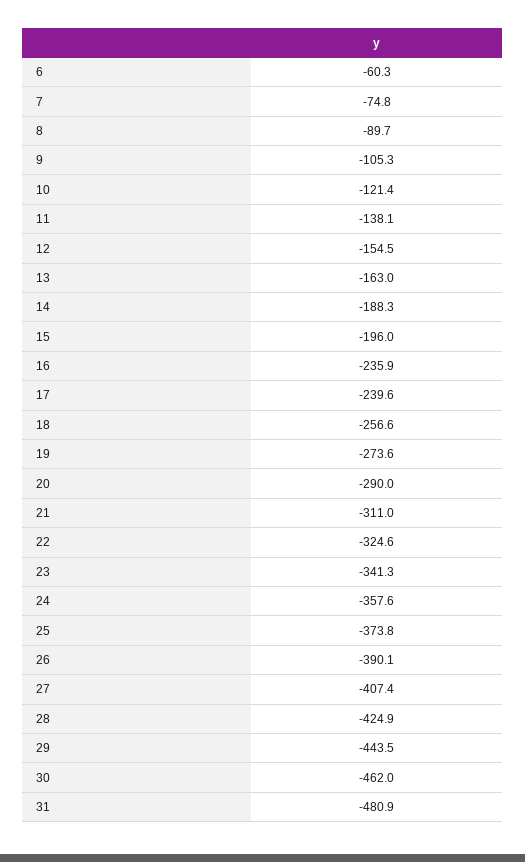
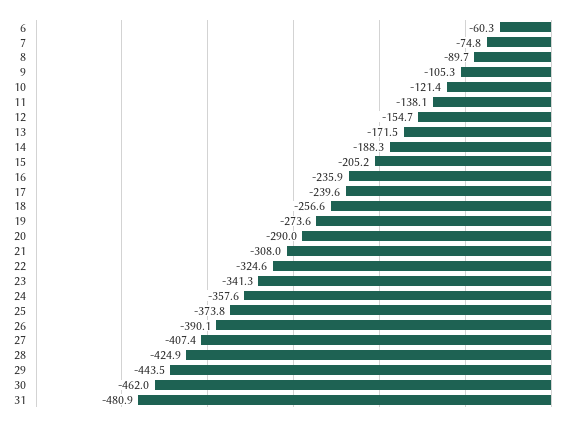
12: -154.5 -> -154.7
13: -163 -> -171.5
15: -196 -> -205.2
21: -311 -> -308

